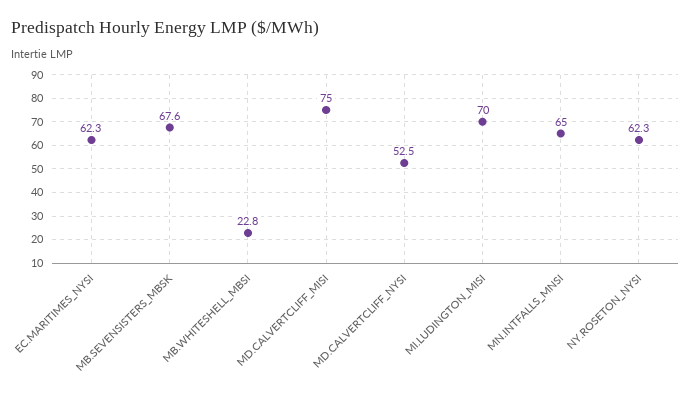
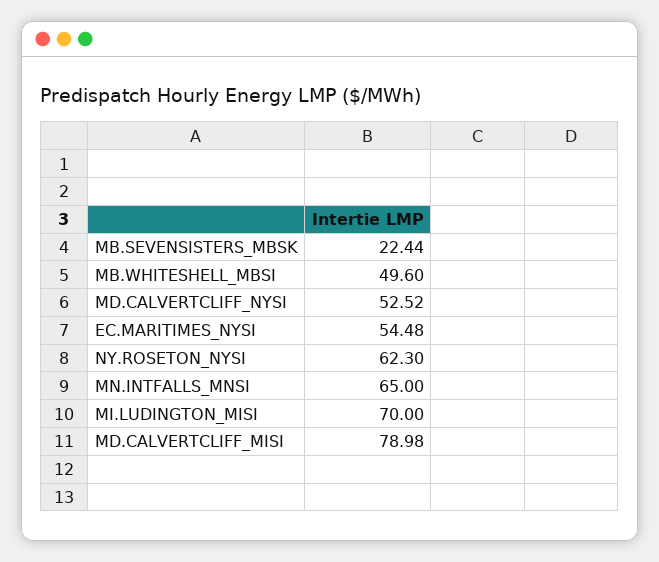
EC.MARITIMES_NYSI: 62.3 -> 54.48
MB.SEVENSISTERS_MBSK: 67.6 -> 22.44
MB.WHITESHELL_MBSI: 22.8 -> 49.6
MD.CALVERTCLIFF_MISI: 75 -> 78.98

